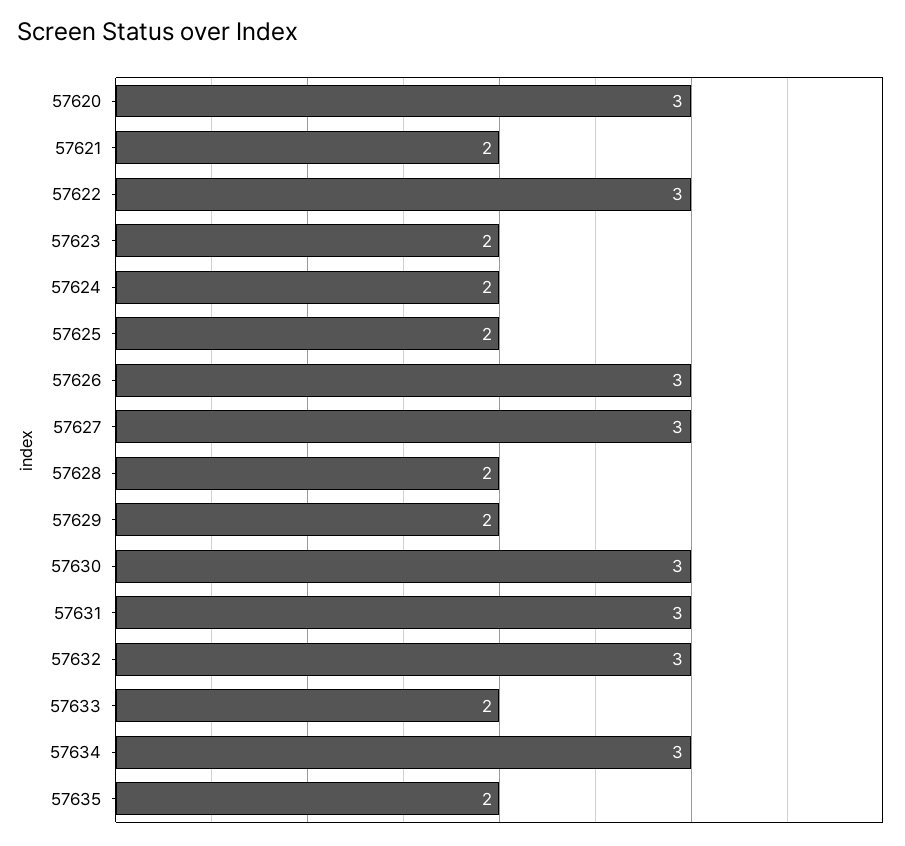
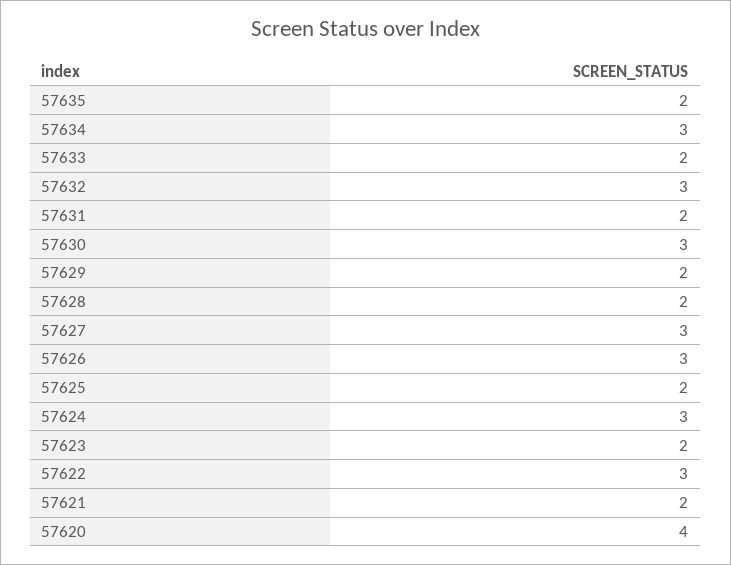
57620: 3 -> 4
57624: 2 -> 3
57631: 3 -> 2

